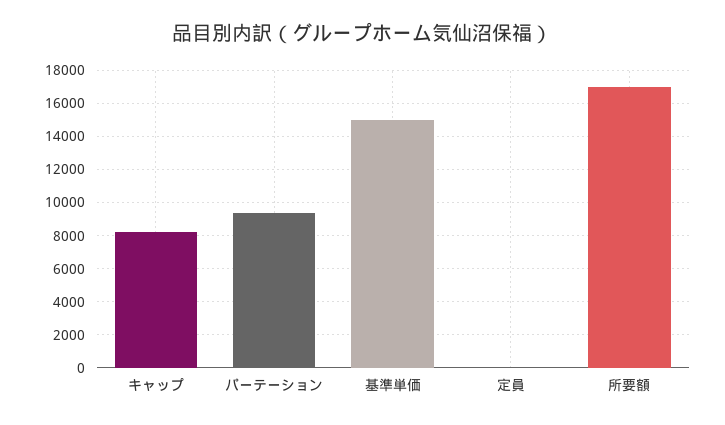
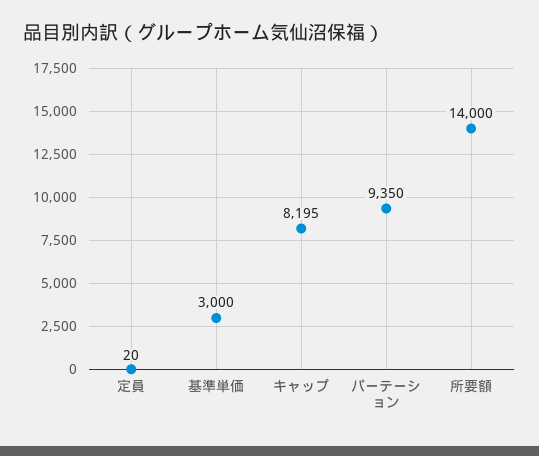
基準単価: 15000 -> 3000
所要額: 17000 -> 14000

